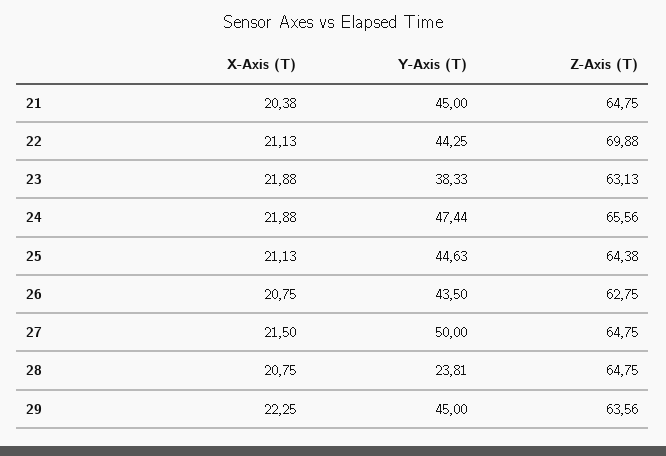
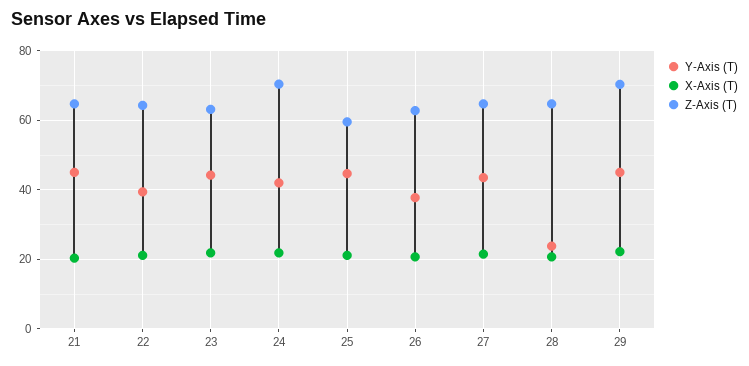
Y-Axis (T), 22: 44.25 -> 40
Z-Axis (T), 22: 69.88 -> 64
Y-Axis (T), 23: 38.33 -> 44
Y-Axis (T), 24: 47.44 -> 42
Z-Axis (T), 24: 65.56 -> 70
Z-Axis (T), 25: 64.38 -> 60
Y-Axis (T), 26: 43.5 -> 38
Y-Axis (T), 27: 50 -> 44
Z-Axis (T), 29: 63.56 -> 70

